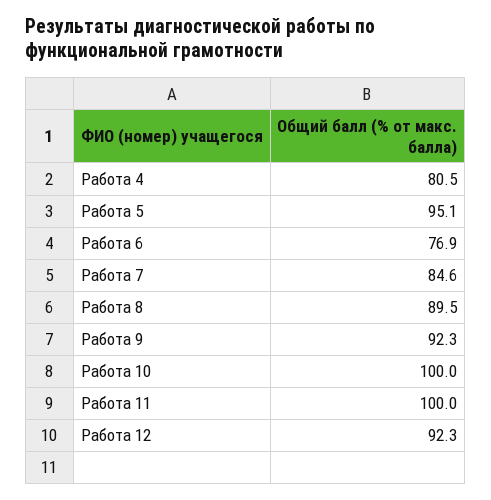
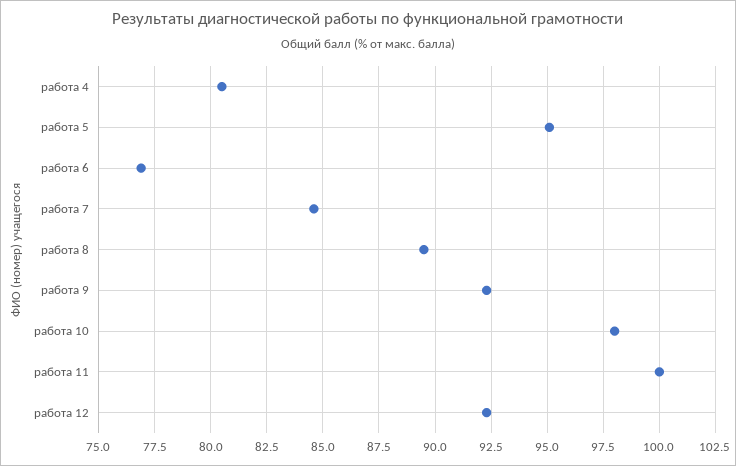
Работа 10: 100 -> 98

